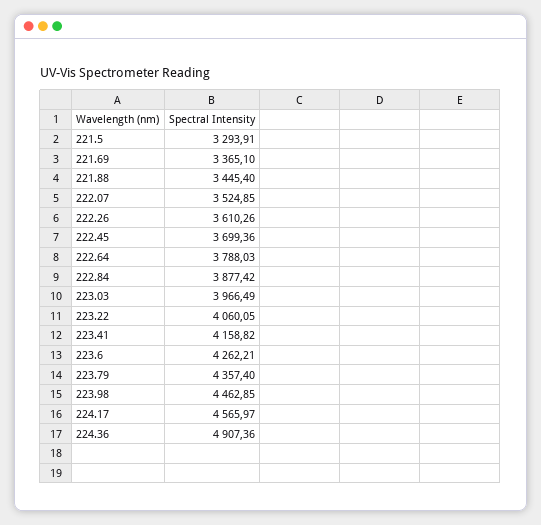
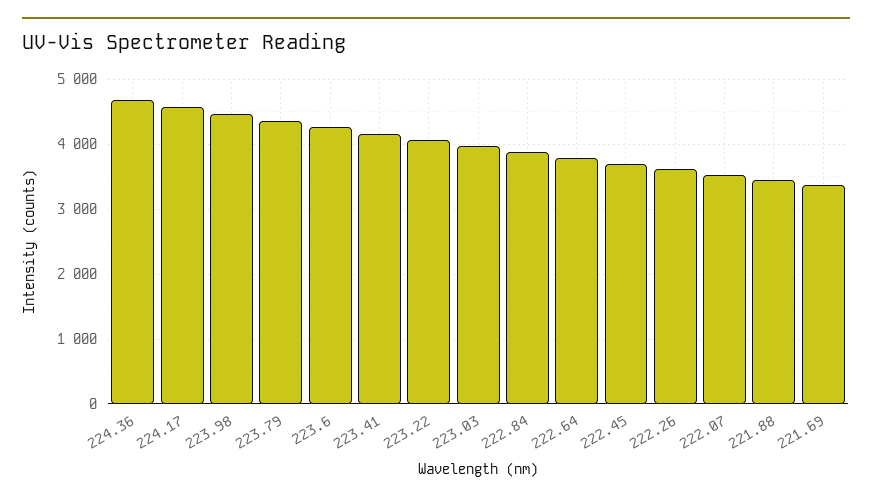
221.5: 3293.91 -> none
224.36: 4907.36 -> 4700

